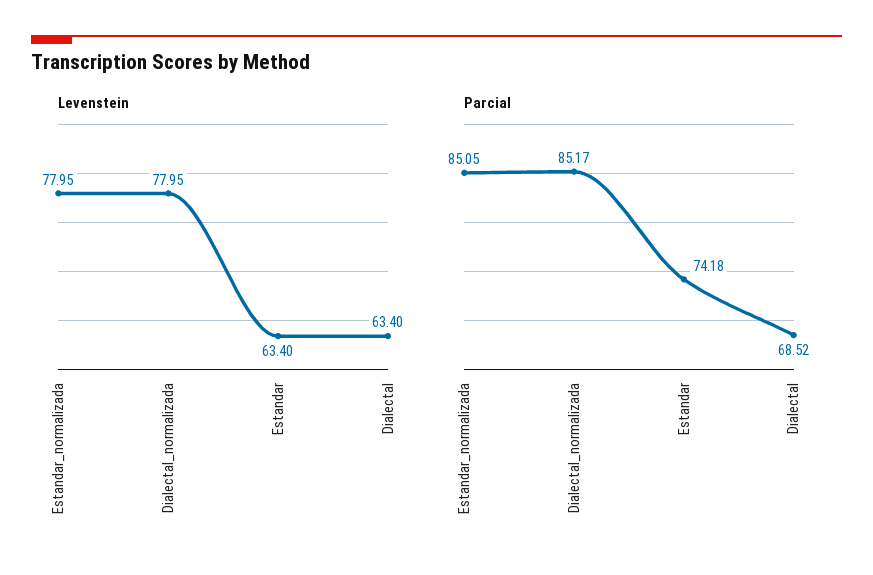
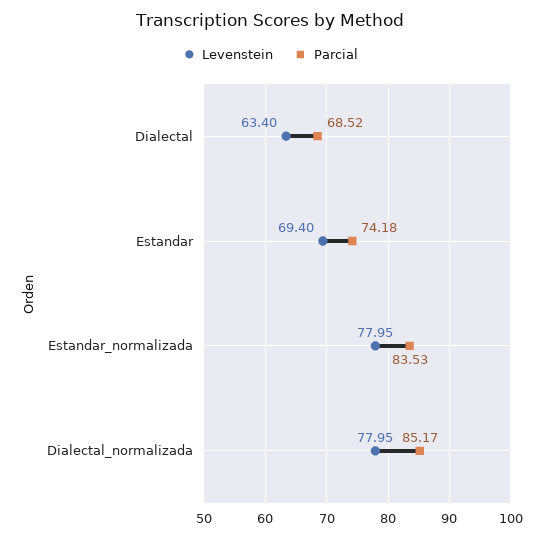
Levenstein, Estandar: 63.4 -> 69.4
Parcial, Estandar_normalizada: 85.05 -> 83.53

